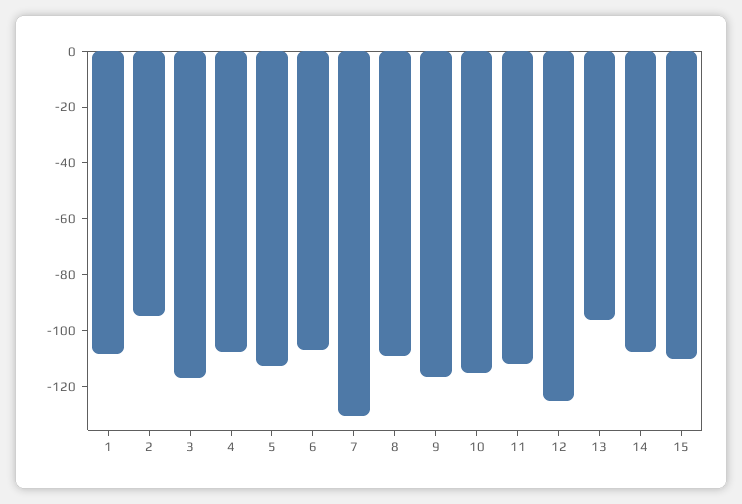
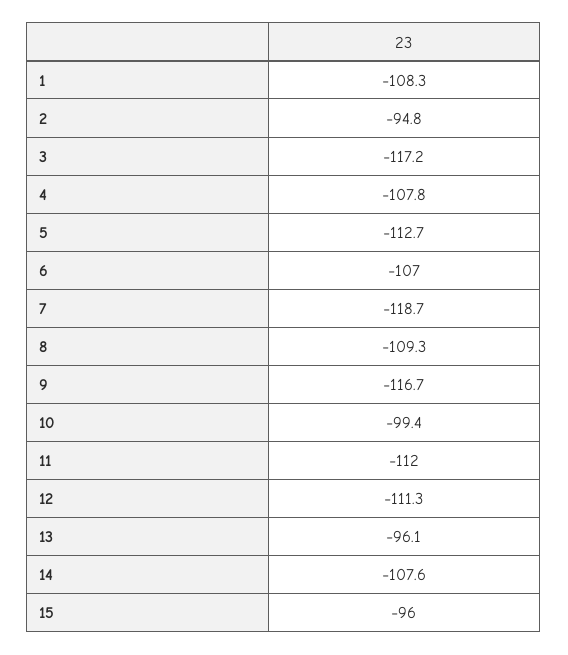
7: -130 -> -118.7
10: -115 -> -99.4
12: -125 -> -111.3
15: -110 -> -96

